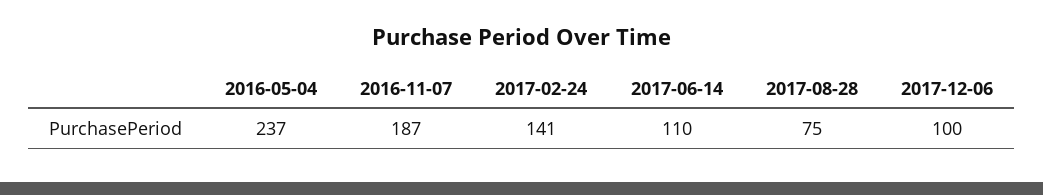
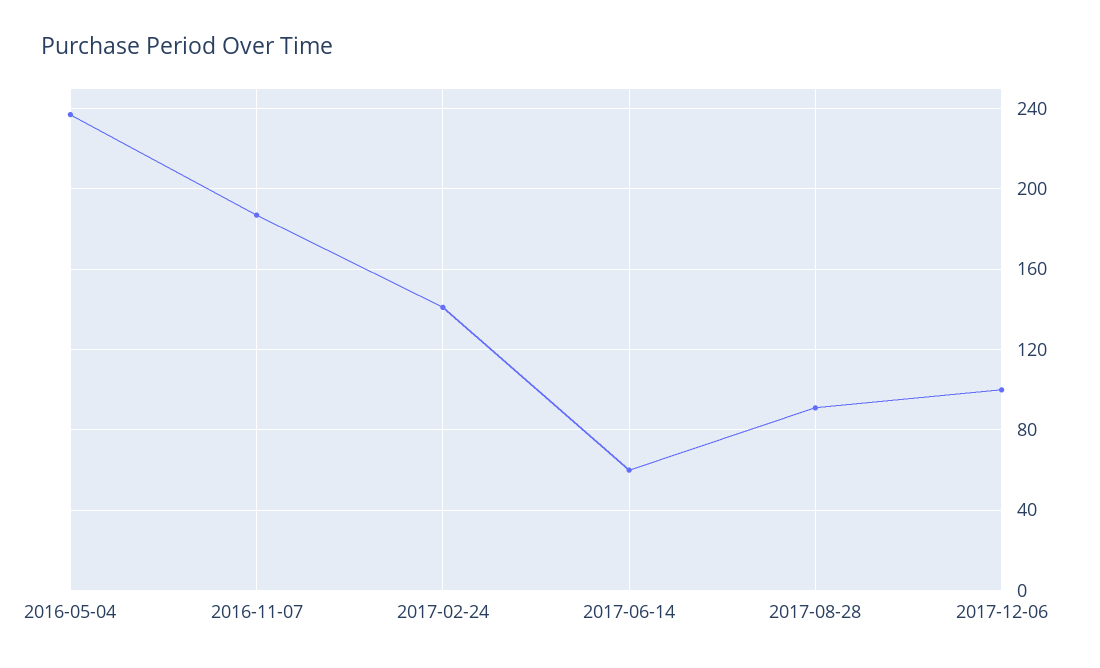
2017-06-14: 110 -> 60
2017-08-28: 75 -> 90

